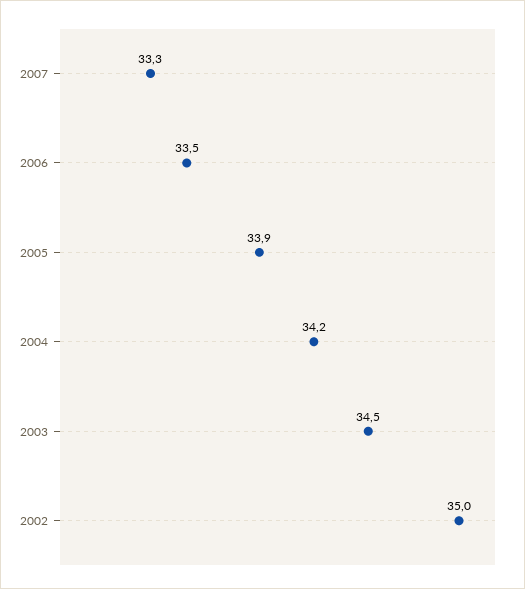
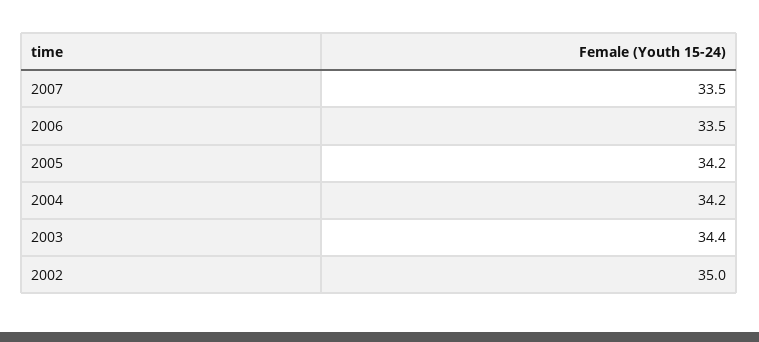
2007: 33.3 -> 33.5
2005: 33.9 -> 34.2
2003: 34.5 -> 34.4

